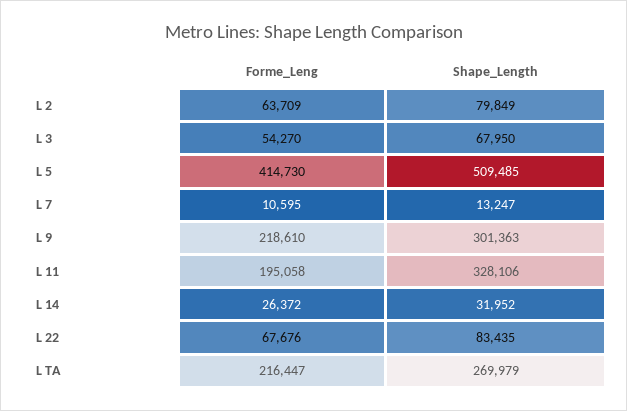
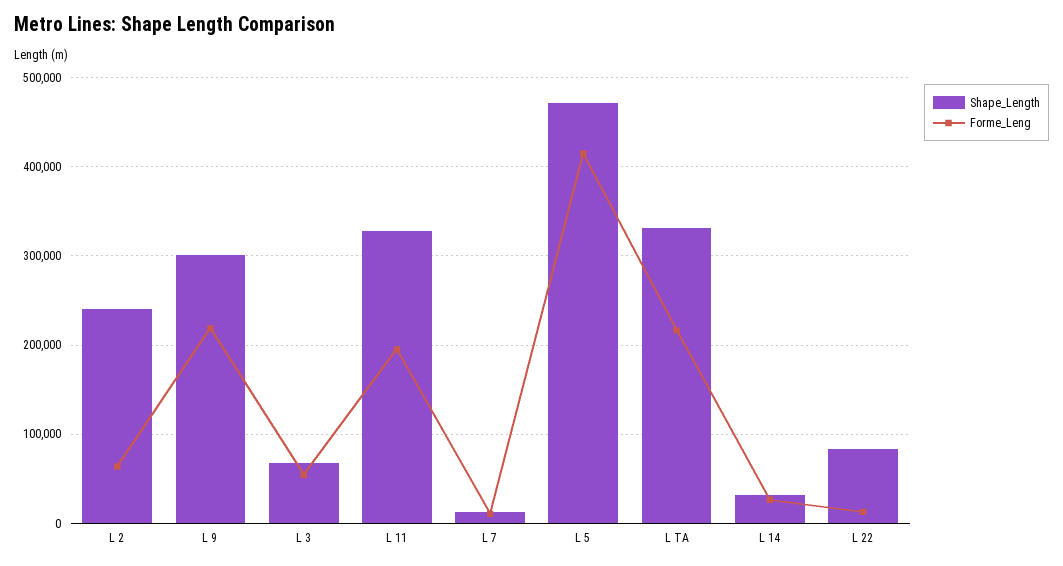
Shape_Length, L 2: 79849 -> 240000
Shape_Length, L 5: 509485 -> 470000
Forme_Leng, L 22: 67676 -> 10000
Shape_Length, L TA: 269979 -> 330000

